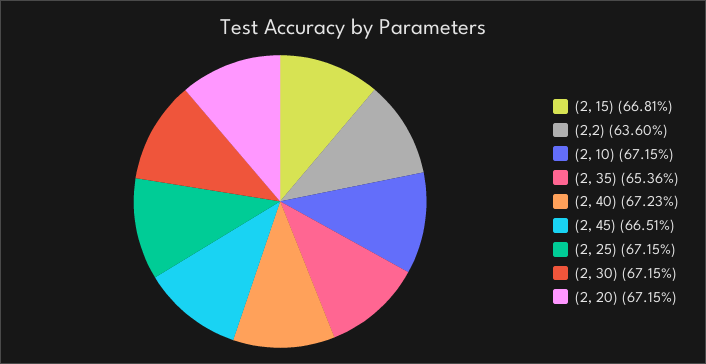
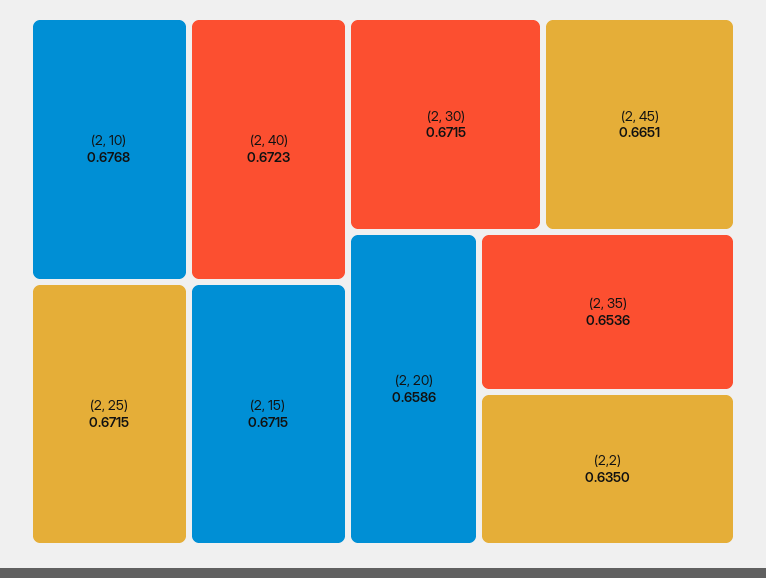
(2, 15): 0.6681 -> 0.6715
(2,2): 0.636 -> 0.635
(2, 10): 0.6715 -> 0.6768
(2, 20): 0.6715 -> 0.6586

